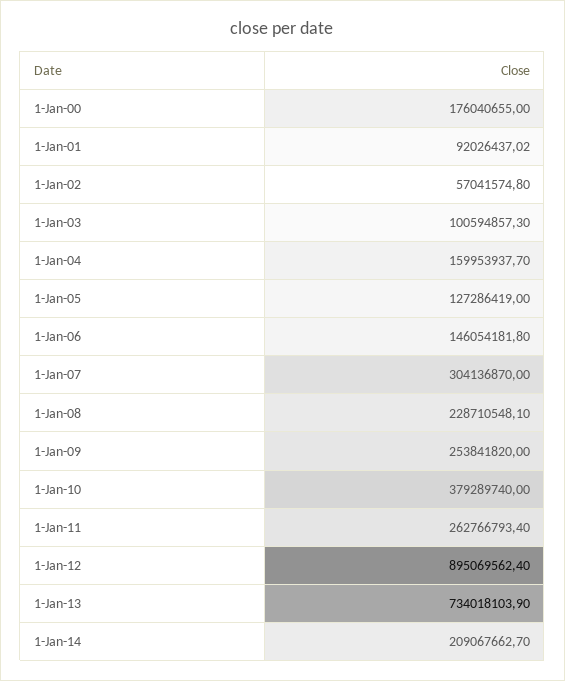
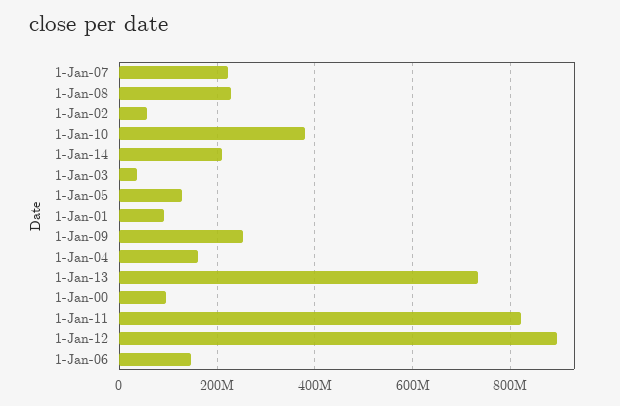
1-Jan-00: 176040655 -> 100000000
1-Jan-03: 100594857.3 -> 40000000
1-Jan-07: 304136870 -> 220000000
1-Jan-11: 262766793.4 -> 820000000

